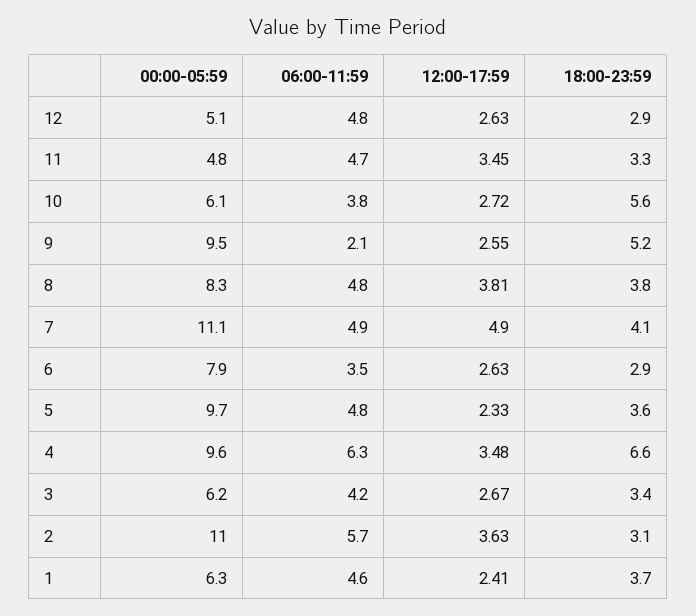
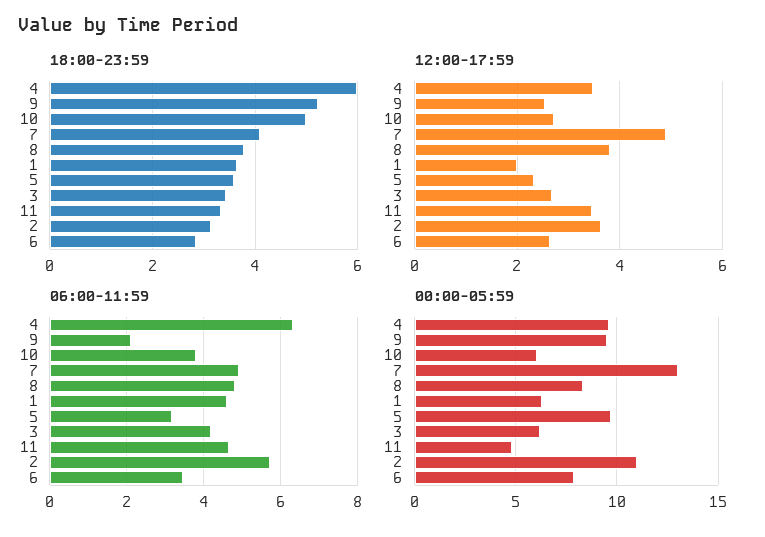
00:00-05:59, 12: 5.1 -> none
06:00-11:59, 12: 4.8 -> none
12:00-17:59, 12: 2.63 -> none
18:00-23:59, 12: 2.9 -> none
18:00-23:59, 10: 5.6 -> 5
00:00-05:59, 7: 11.1 -> 13
06:00-11:59, 5: 4.8 -> 3.2
18:00-23:59, 4: 6.6 -> 6
12:00-17:59, 1: 2.41 -> 2

